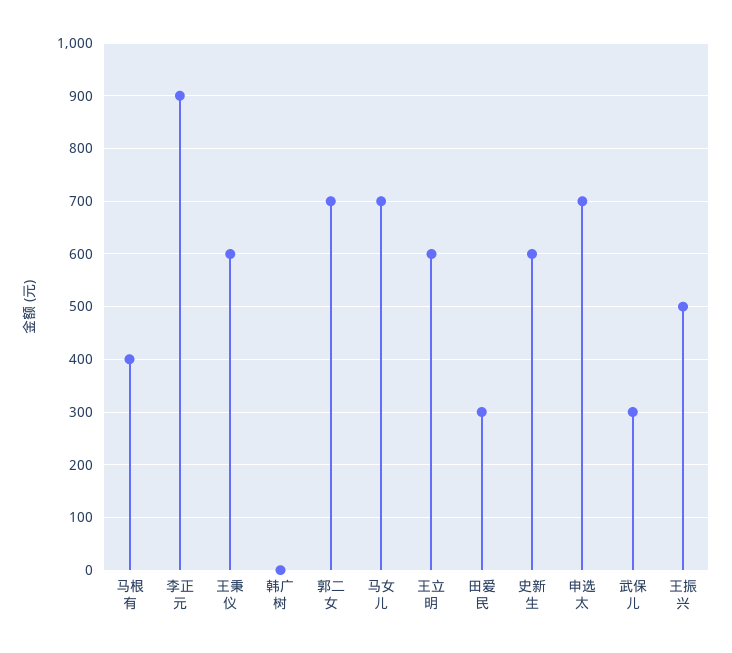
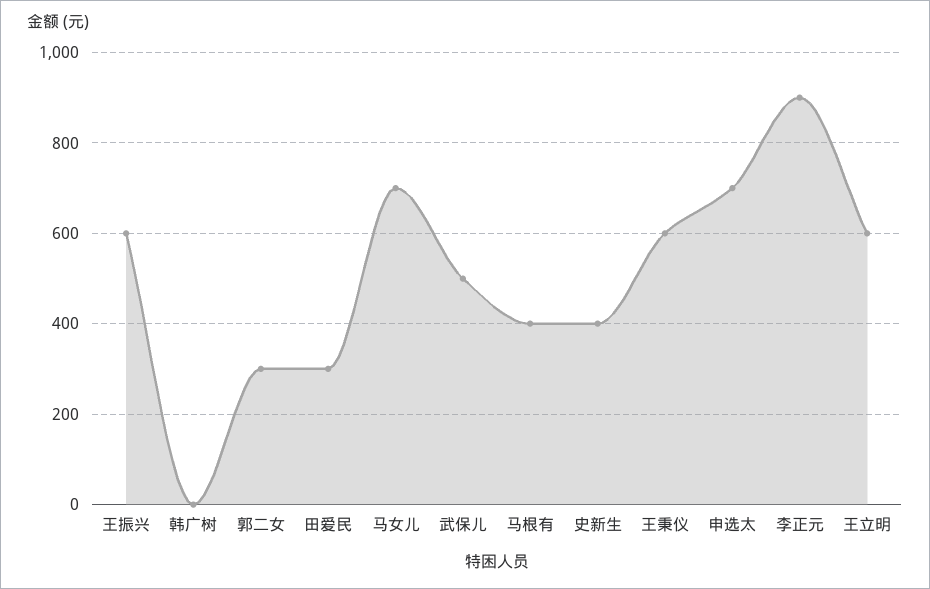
郭二女: 700 -> 300
史新生: 600 -> 400
武保儿: 300 -> 500
王振兴: 500 -> 600

